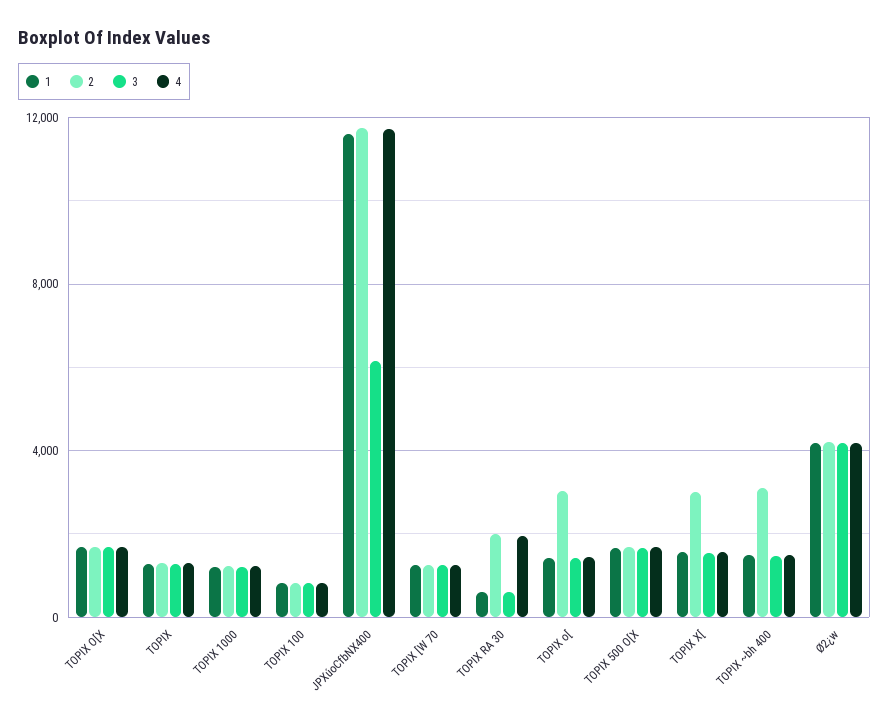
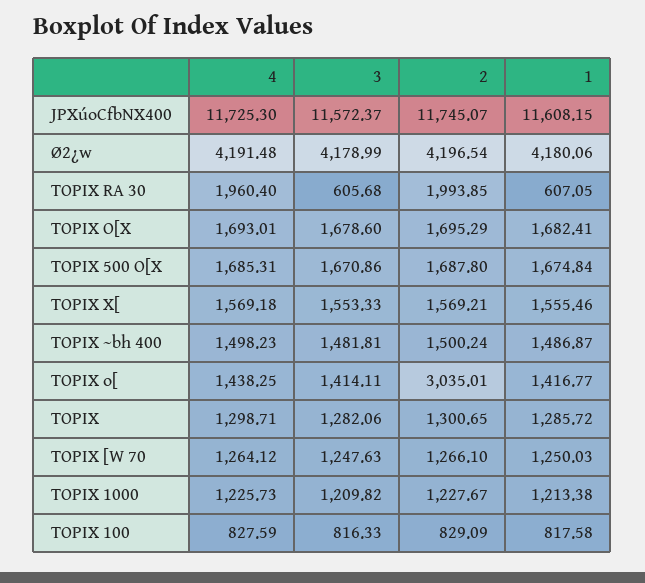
3, JPXúoCfbNX400: 6000 -> 11572.37
2, TOPIX X[: 3000 -> 1569.21
2, TOPIX ~bh 400: 3000 -> 1500.24

